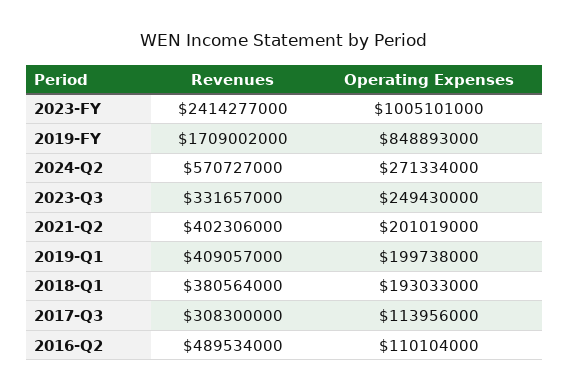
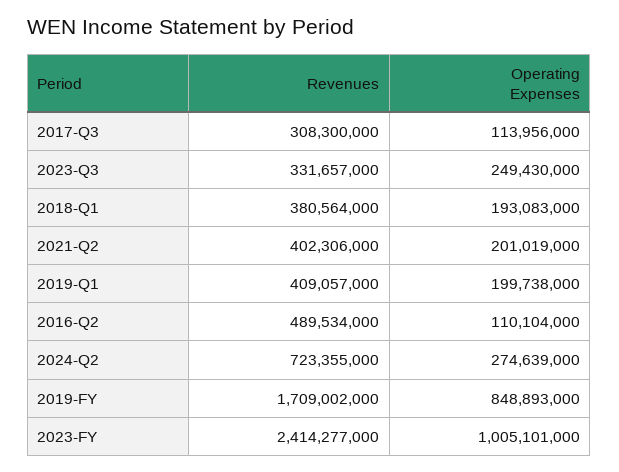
Revenues, 2024-Q2: 570727000 -> 723355000
Operating Expenses, 2024-Q2: 271334000 -> 274639000
Operating Expenses, 2018-Q1: 193033000 -> 193083000

